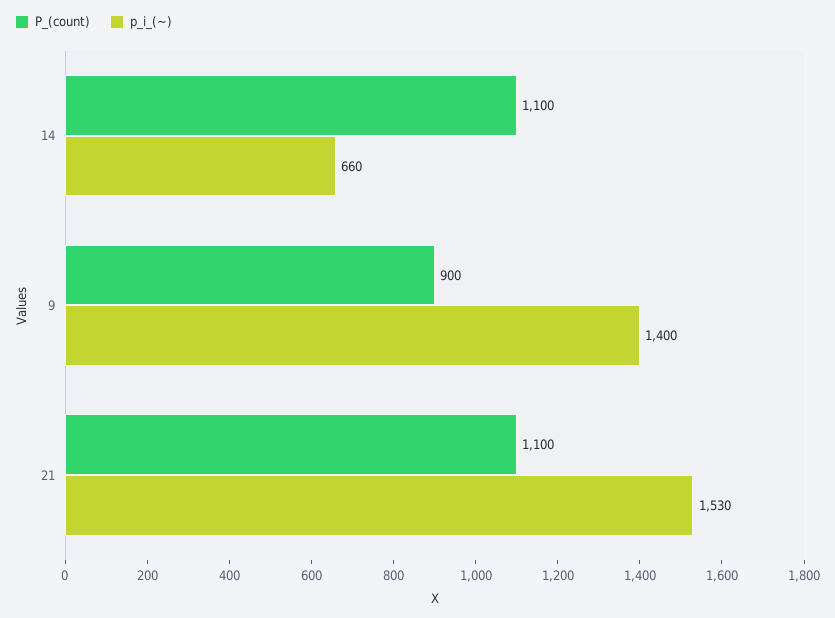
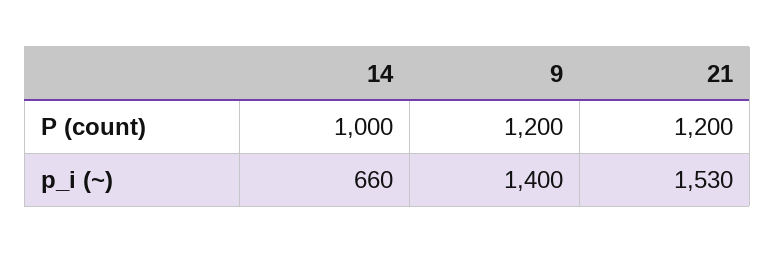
P_(count), 14: 1100 -> 1000
P_(count), 9: 900 -> 1200
P_(count), 21: 1100 -> 1200

